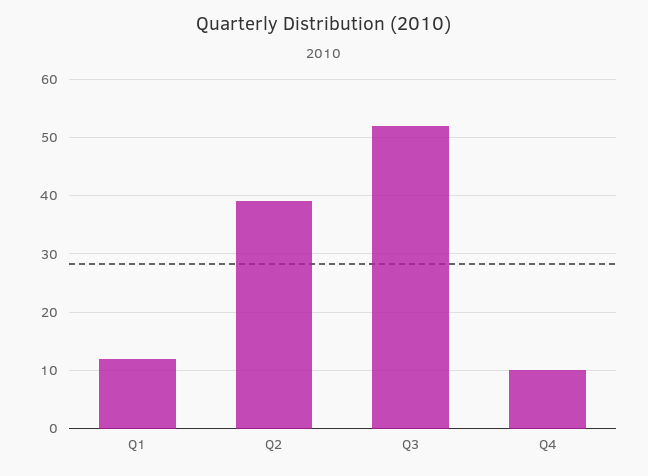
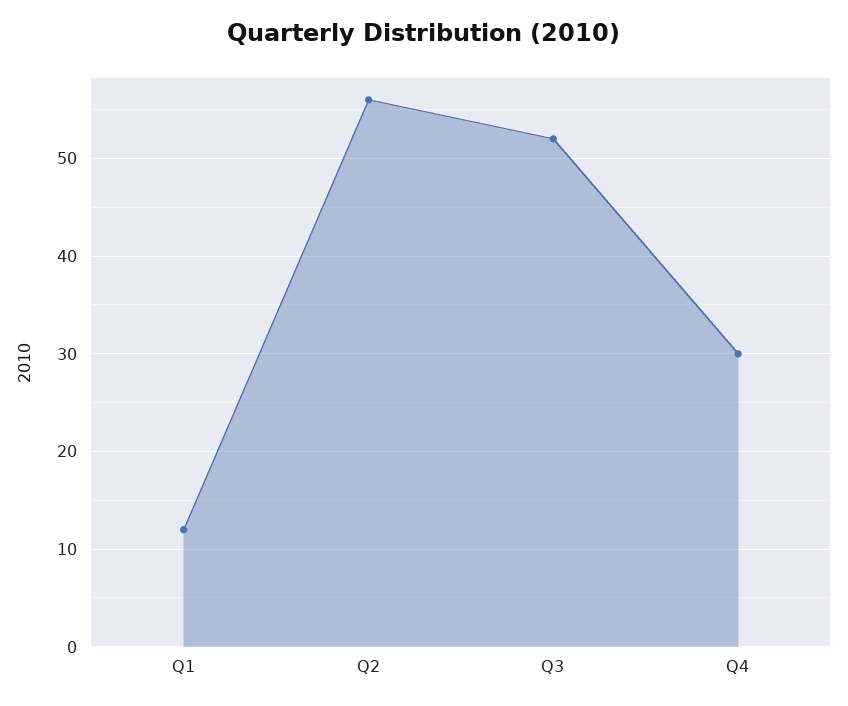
Q2: 40 -> 56
Q4: 10 -> 30

